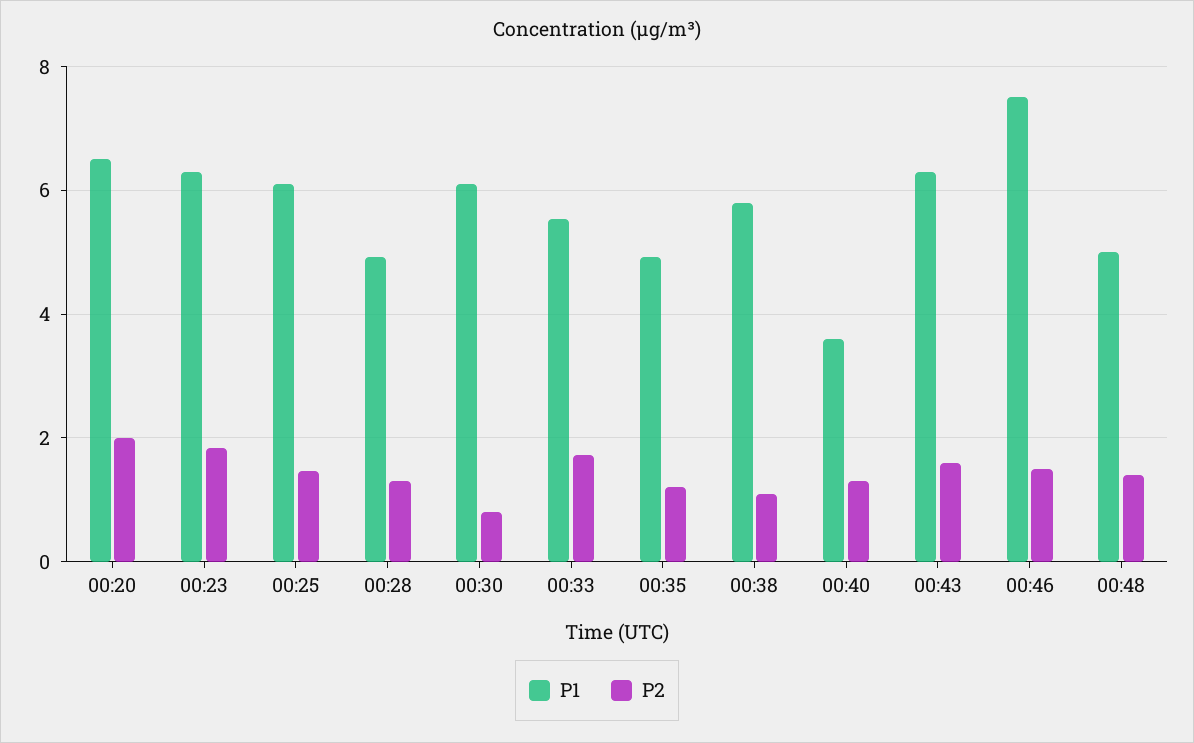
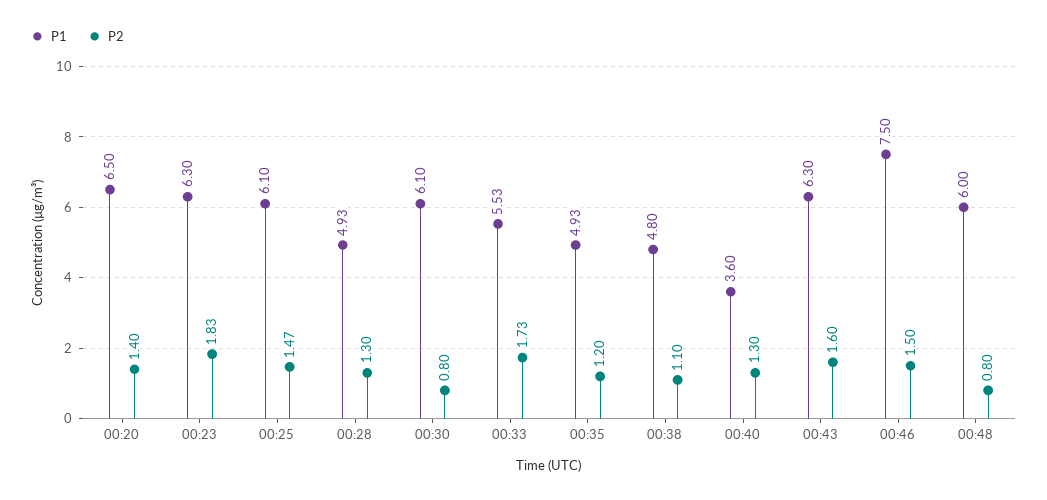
P2, 00:20: 2 -> 1.4
P1, 00:38: 5.8 -> 4.8
P1, 00:48: 5 -> 6
P2, 00:48: 1.4 -> 0.8

